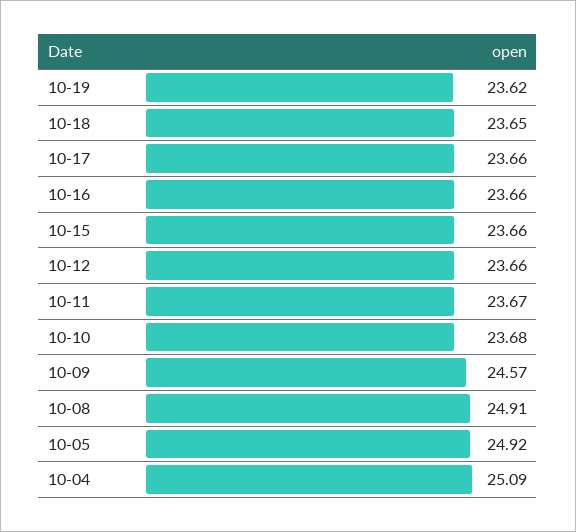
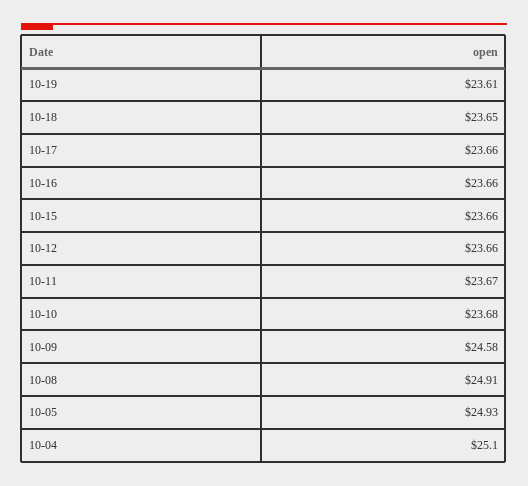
10-19: 23.62 -> 23.61
10-09: 24.57 -> 24.58
10-05: 24.92 -> 24.93
10-04: 25.09 -> 25.1

